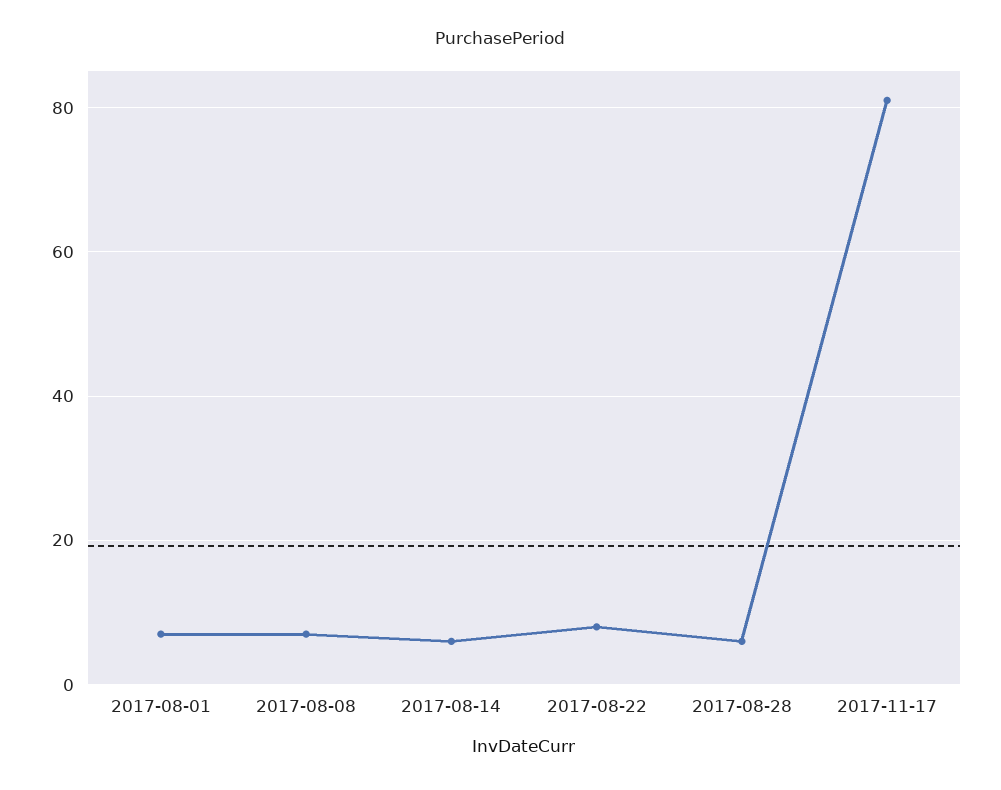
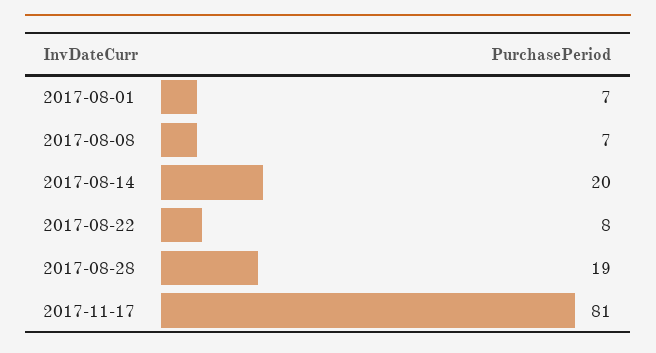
2017-08-14: 5 -> 20
2017-08-28: 5 -> 19

